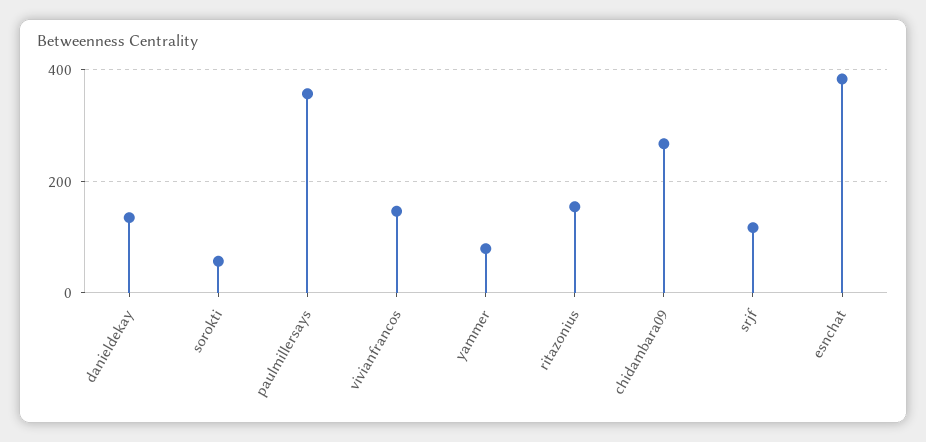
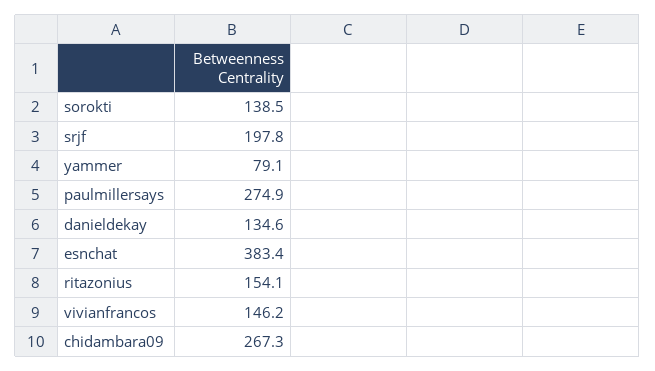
sorokti: 60 -> 138.5
paulmillersays: 360 -> 274.9
srjf: 120 -> 197.8

